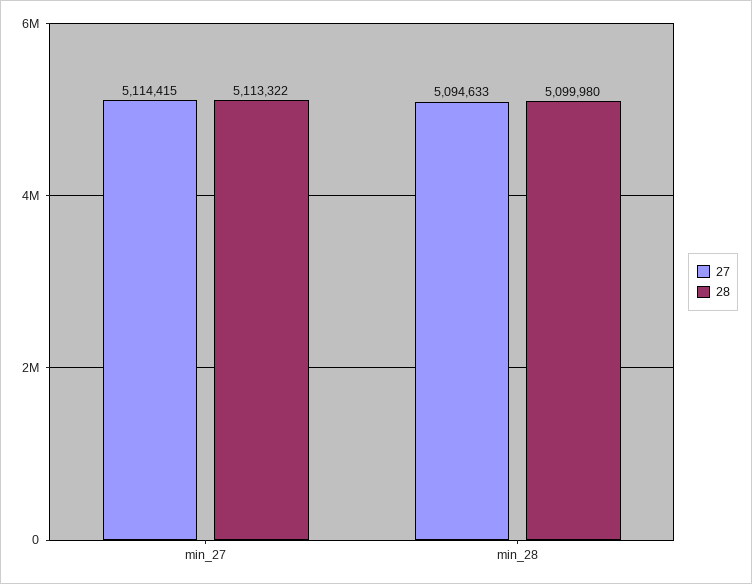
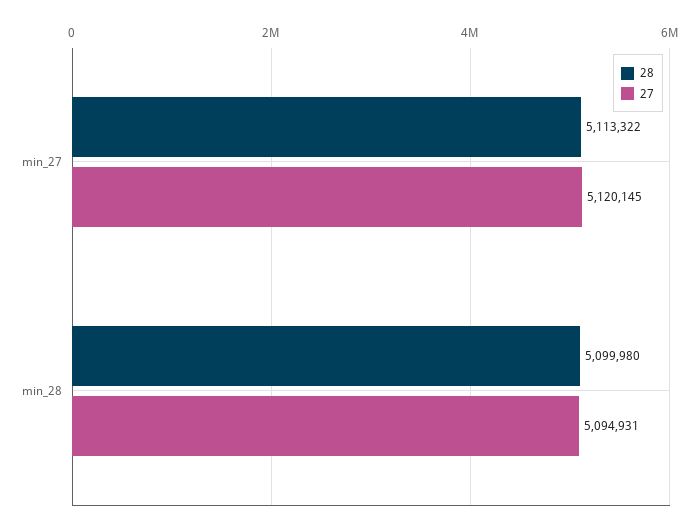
27, min_27: 5114415 -> 5120145
27, min_28: 5094633 -> 5094931

